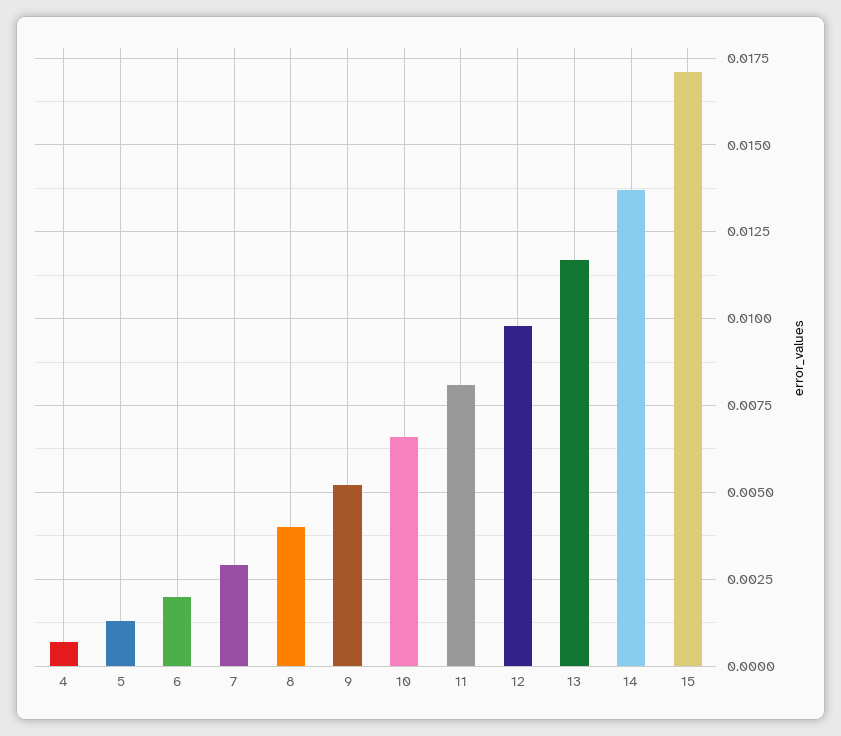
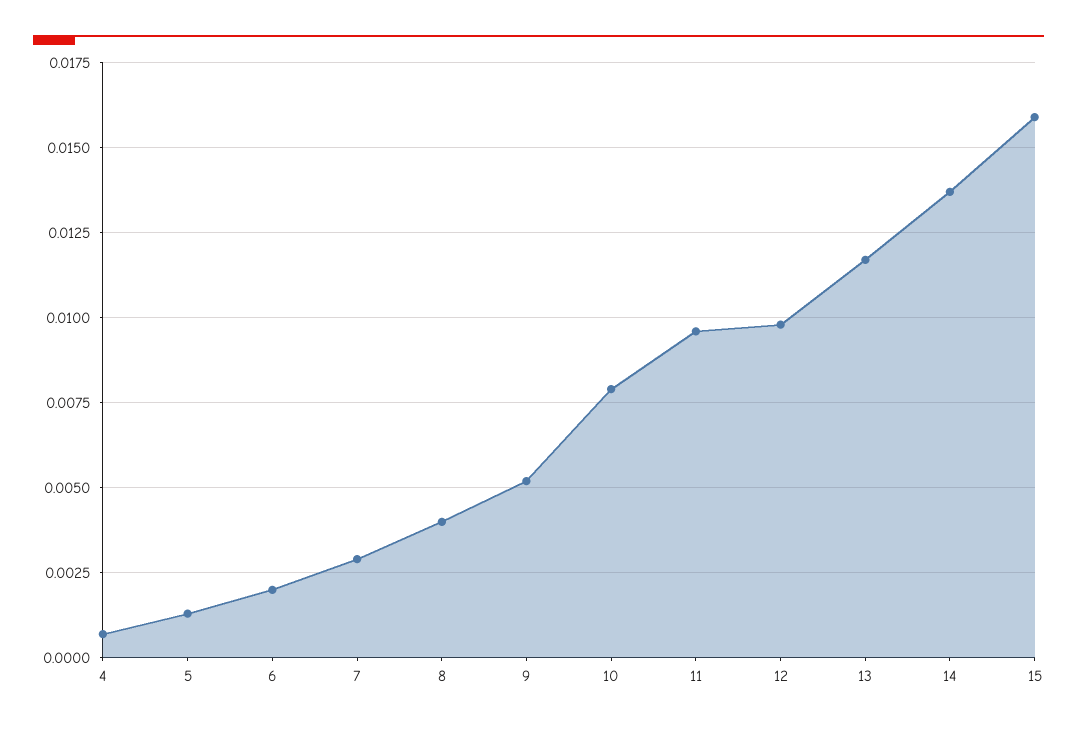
10: 0.0065 -> 0.008
11: 0.008 -> 0.0095
15: 0.017 -> 0.016

